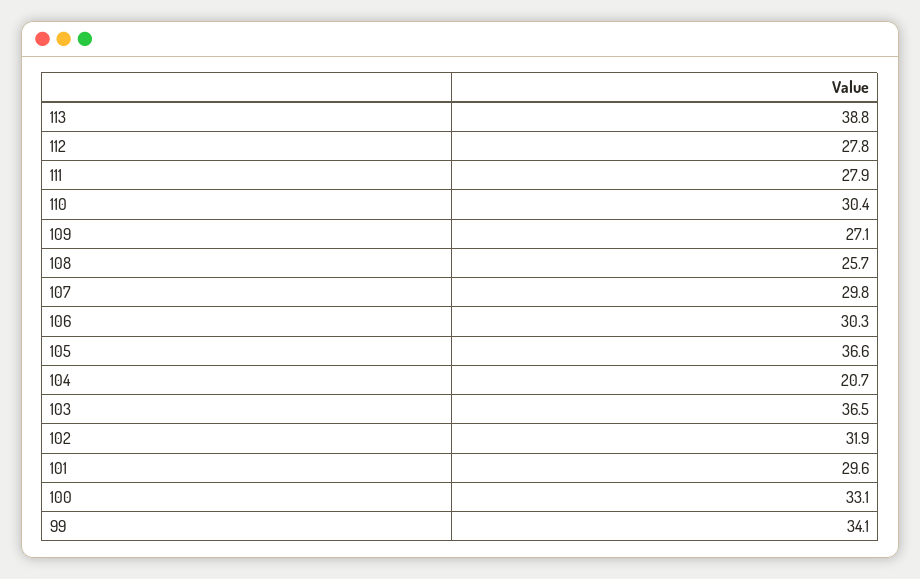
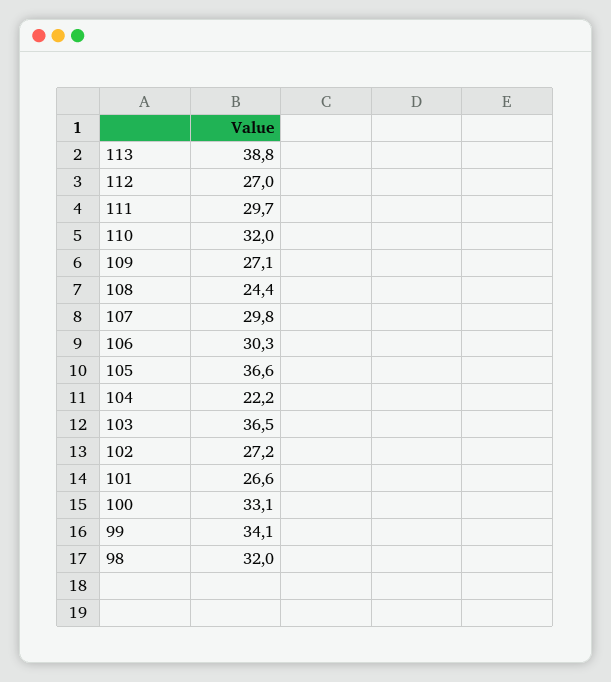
112: 27.8 -> 27
111: 27.9 -> 29.7
110: 30.4 -> 32
108: 25.7 -> 24.4
104: 20.7 -> 22.2
102: 31.9 -> 27.2
101: 29.6 -> 26.6
98: none -> 32

